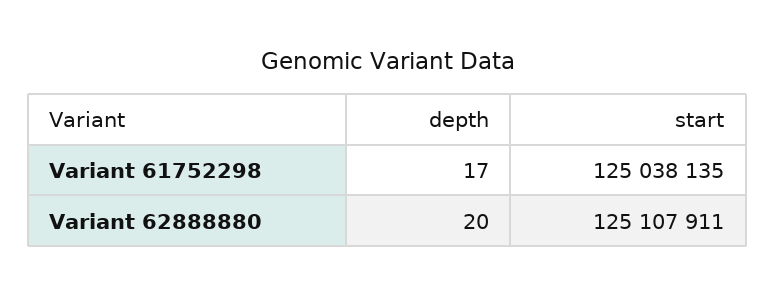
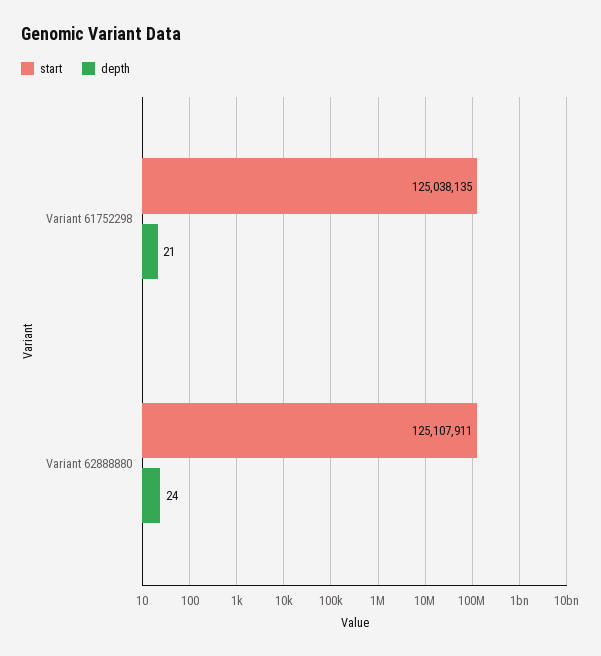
depth, Variant 61752298: 17 -> 21
depth, Variant 62888880: 20 -> 24

